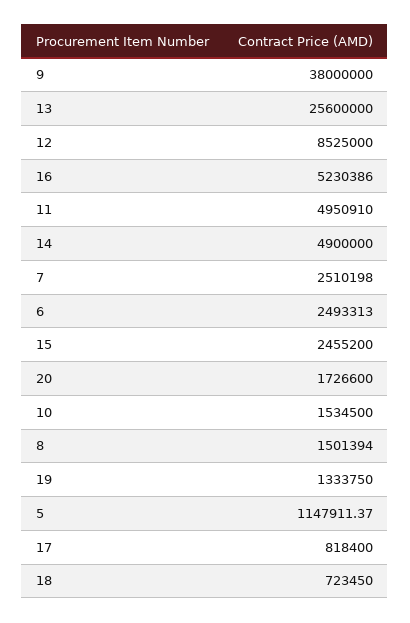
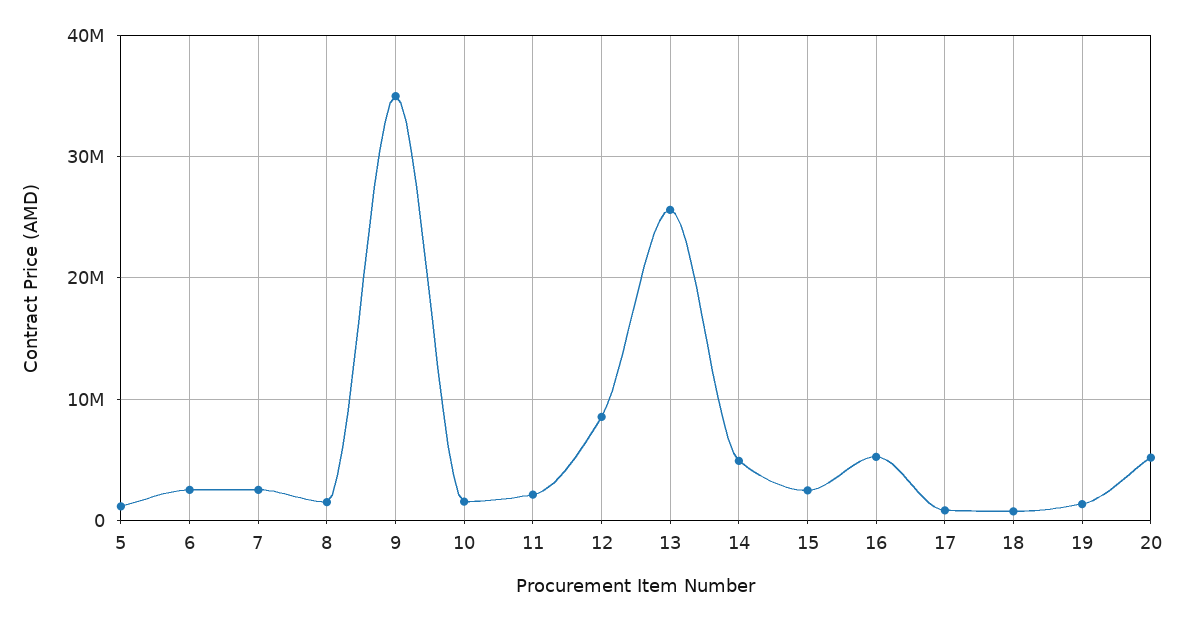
9: 38000000 -> 35000000
11: 4950910 -> 2000000
20: 1726600 -> 5000000

